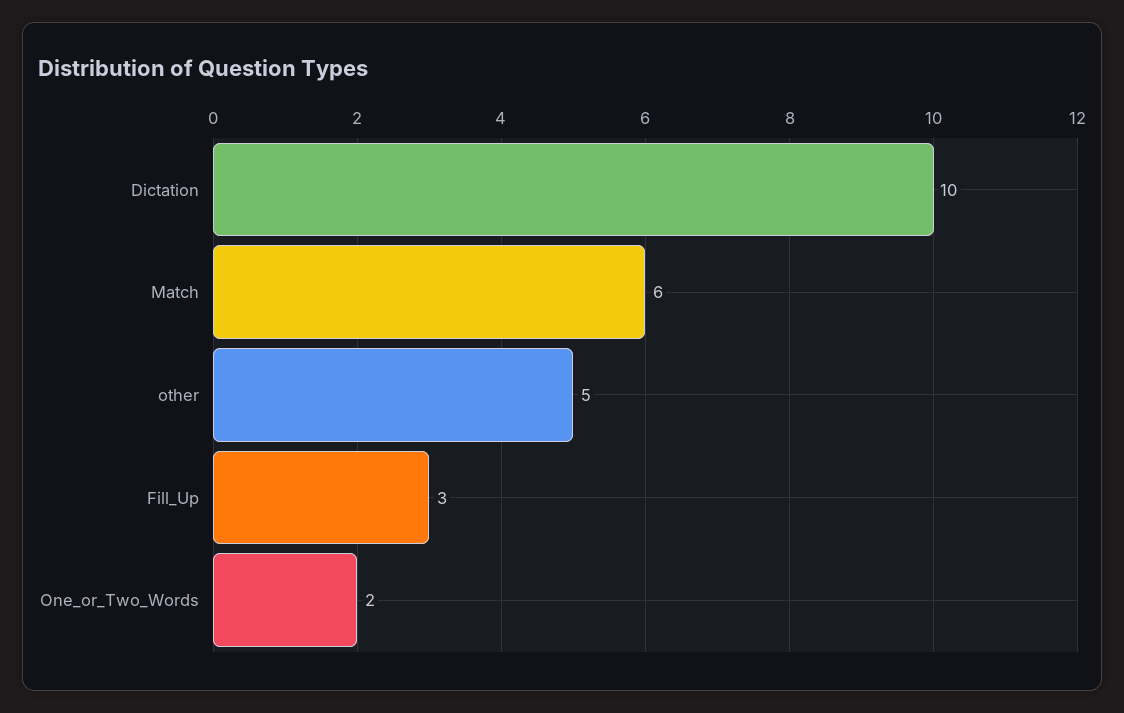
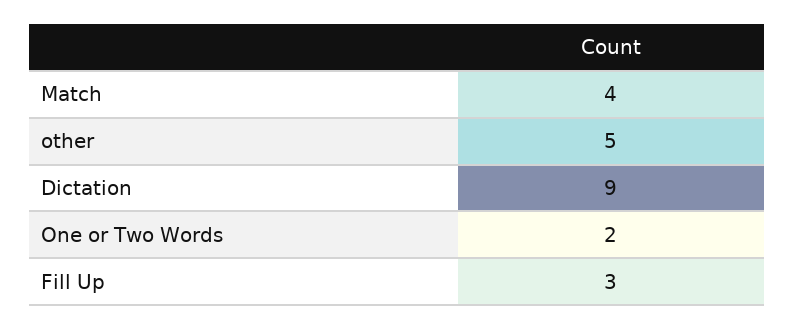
Dictation: 10 -> 9
Match: 6 -> 4

